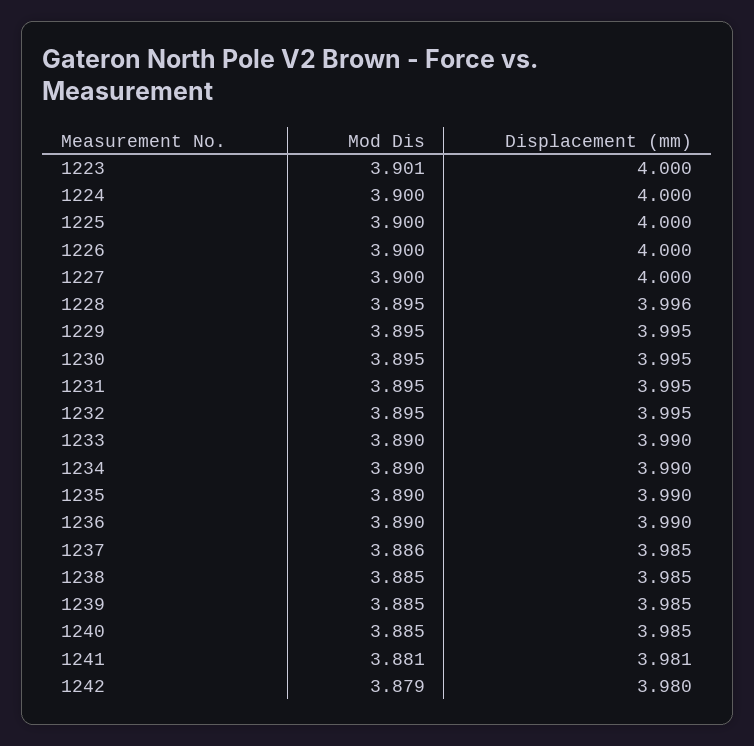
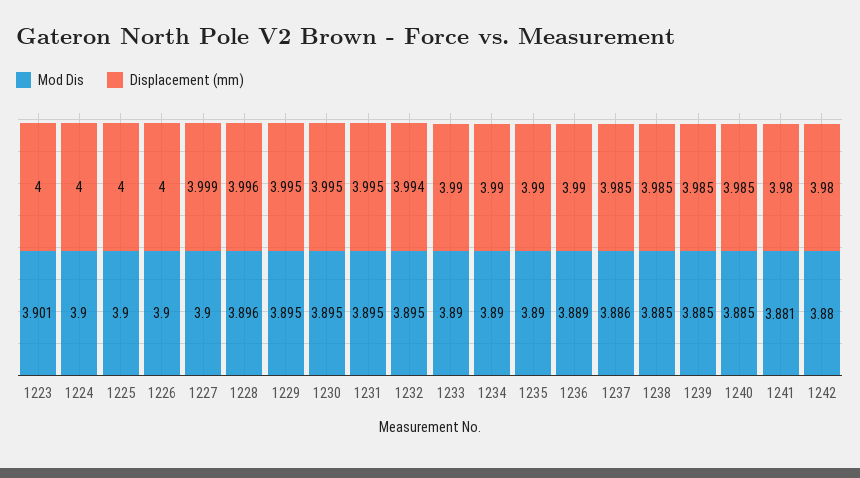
Displacement (mm), 1227: 4 -> 3.999
Mod Dis, 1228: 3.895 -> 3.896
Displacement (mm), 1232: 3.995 -> 3.994
Mod Dis, 1236: 3.89 -> 3.889
Displacement (mm), 1241: 3.981 -> 3.98
Mod Dis, 1242: 3.879 -> 3.88

